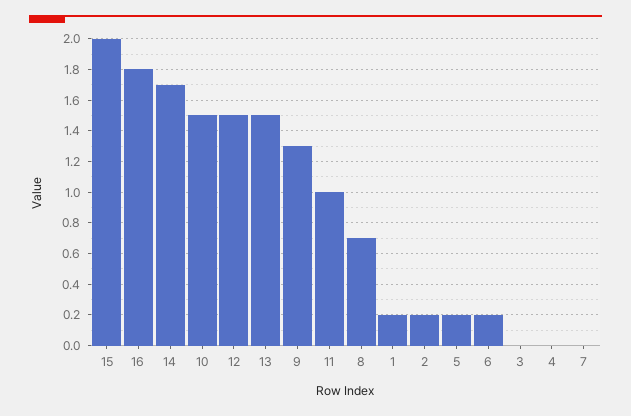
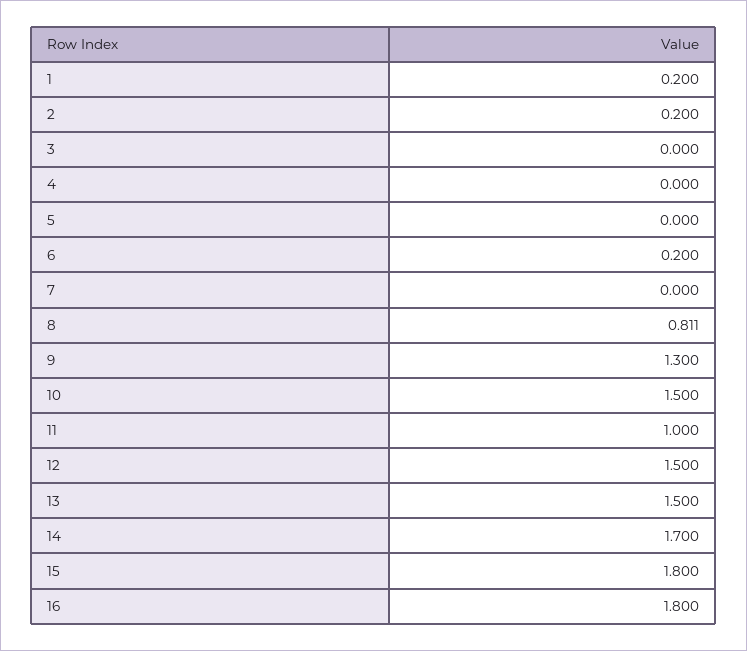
15: 2 -> 1.8
8: 0.7 -> 0.811
5: 0.2 -> 0

